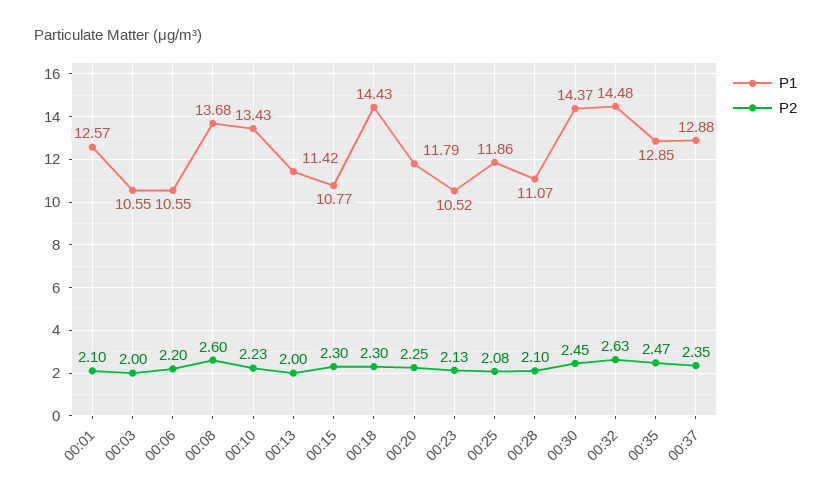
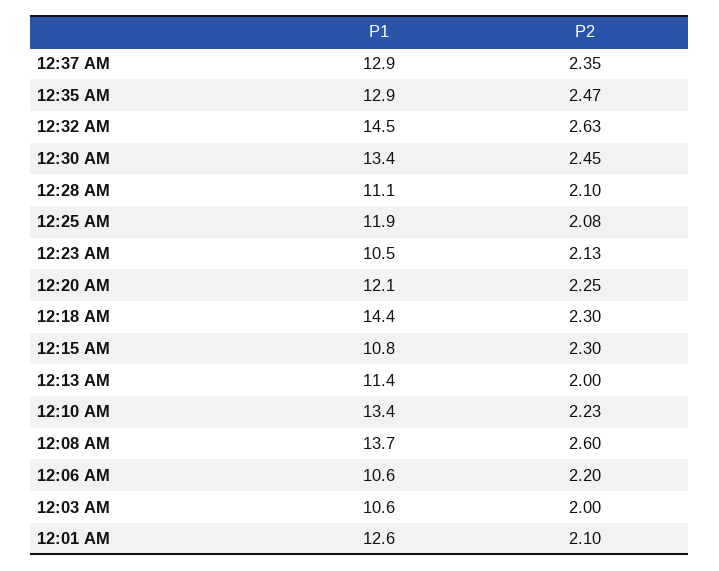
P1, 00:20: 11.79 -> 12.1
P1, 00:30: 14.37 -> 13.4

